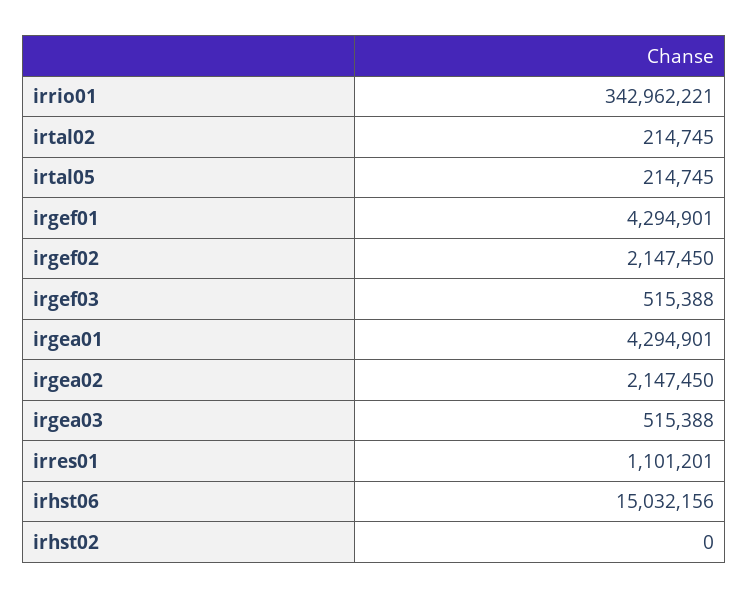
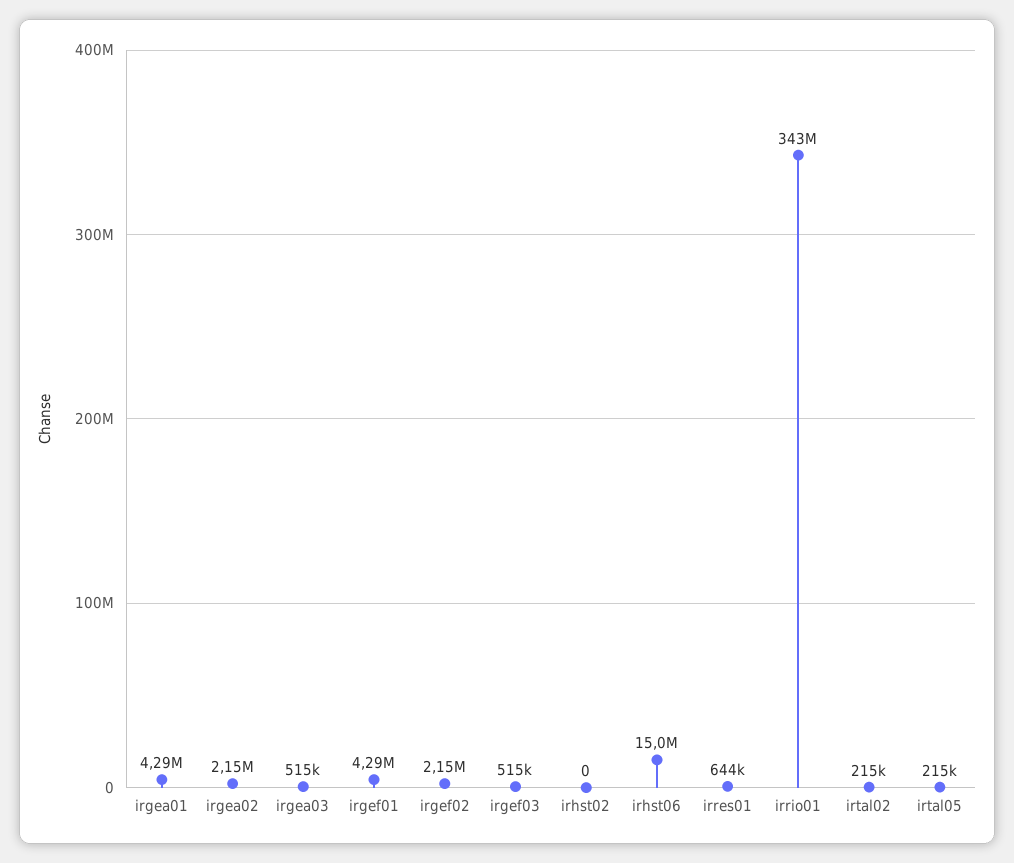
irres01: 1101201 -> 644000

